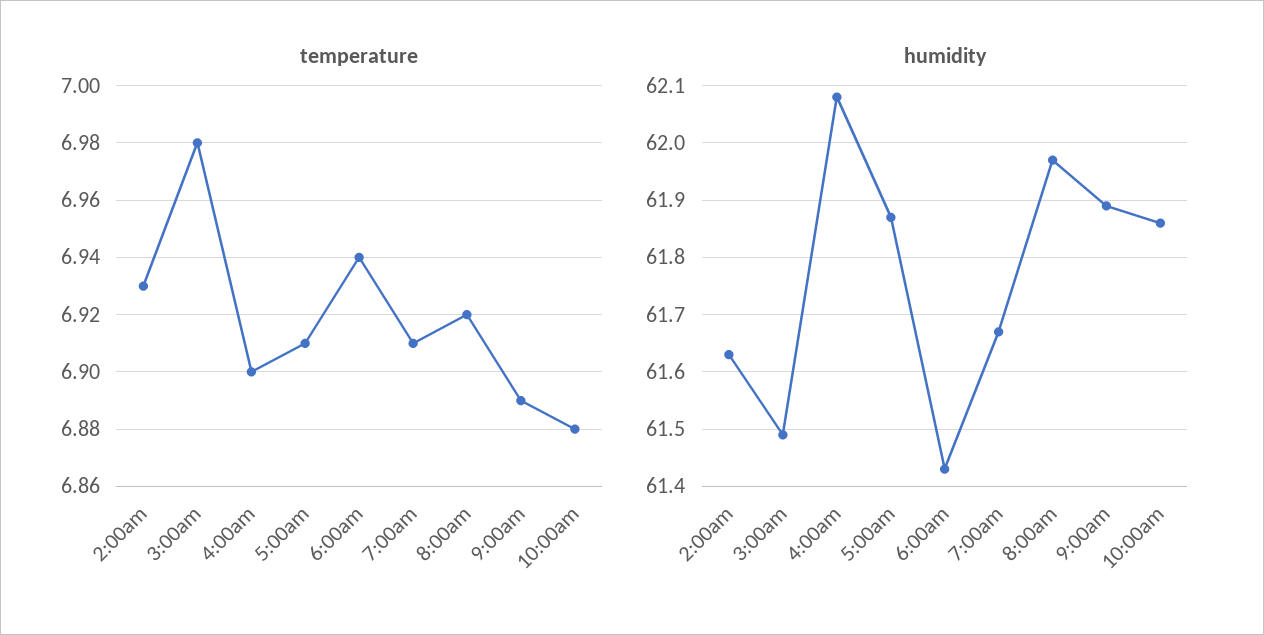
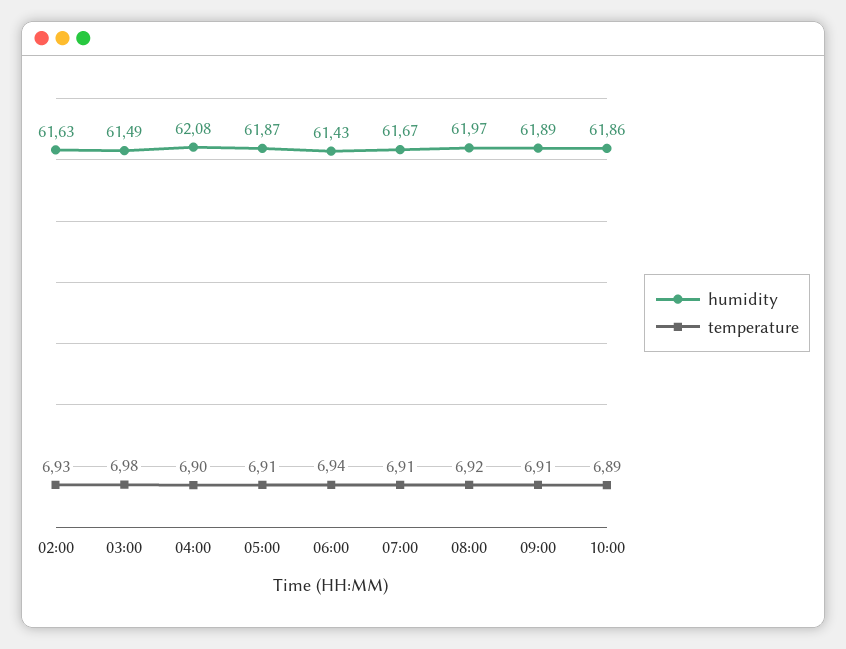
temperature, 9:00am: 6.89 -> 6.91
temperature, 10:00am: 6.88 -> 6.89

